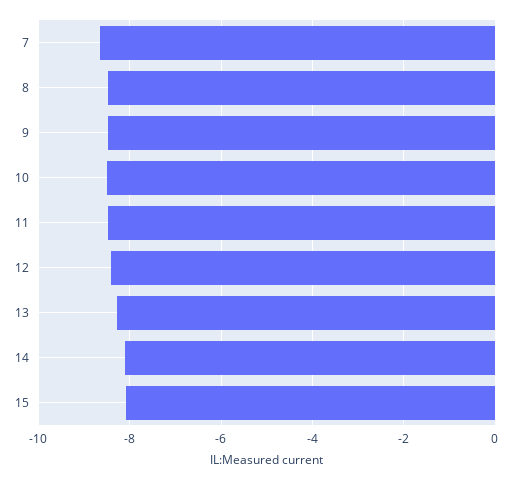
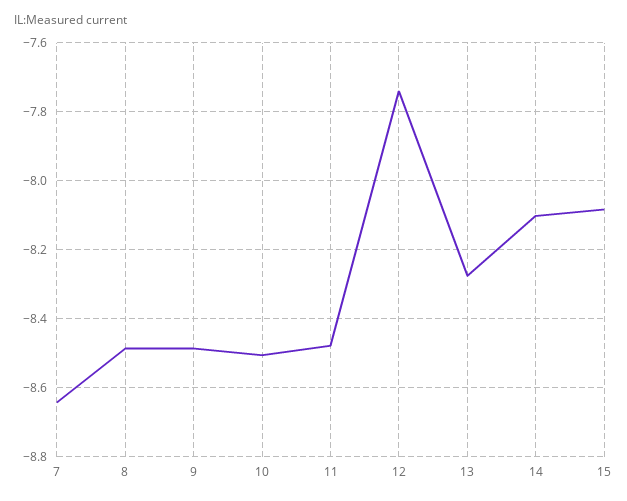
12: -8.4 -> -7.74

